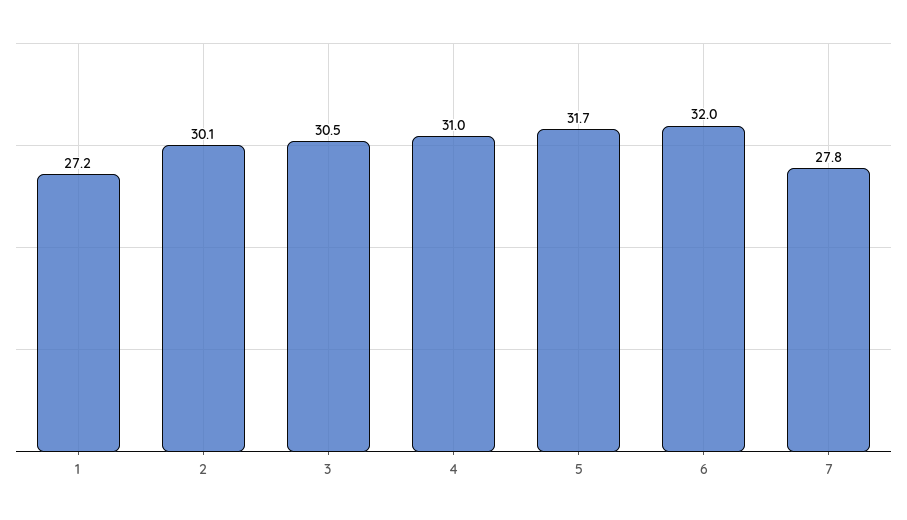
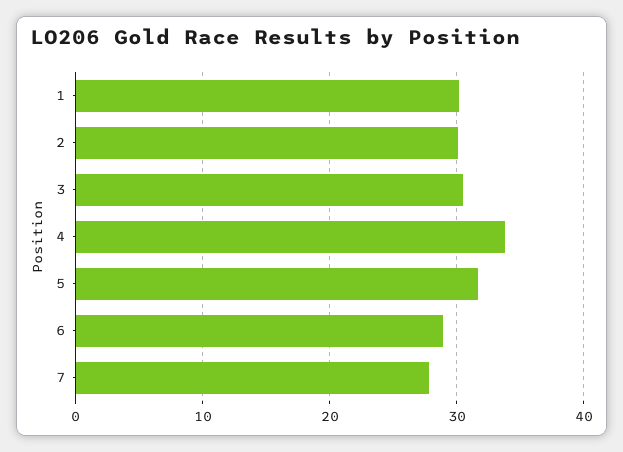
1: 27.2 -> 30
4: 31 -> 34
6: 32 -> 29

